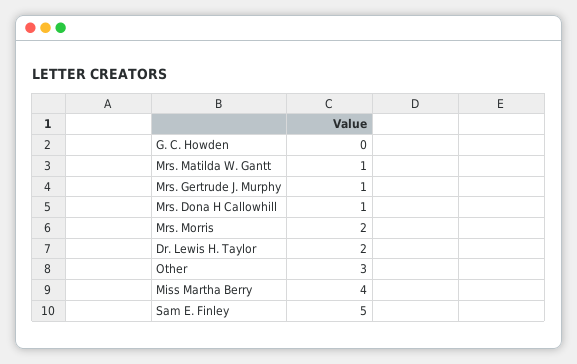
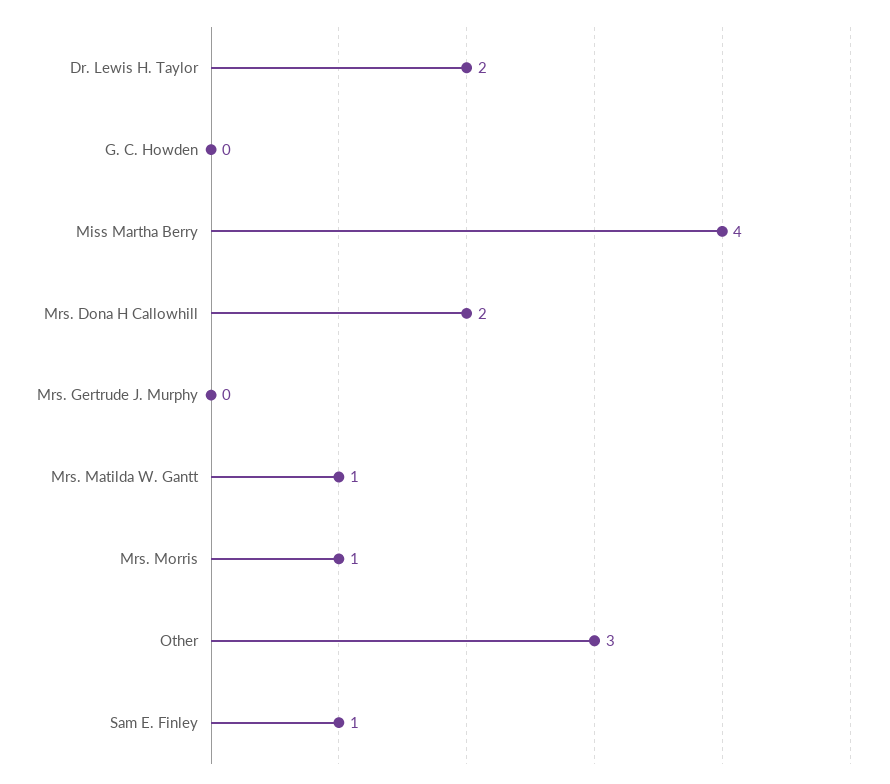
Mrs. Gertrude J. Murphy: 1 -> 0
Mrs. Dona H Callowhill: 1 -> 2
Mrs. Morris: 2 -> 1
Sam E. Finley: 5 -> 1

